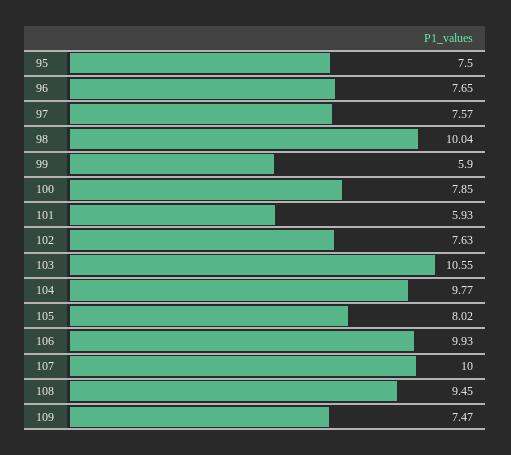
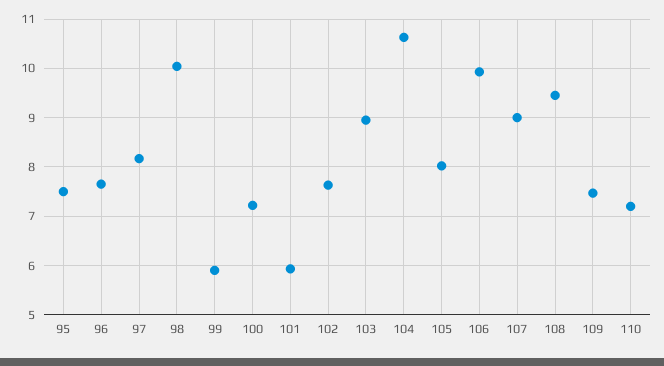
97: 7.57 -> 8.2
100: 7.85 -> 7.2
103: 10.55 -> 9
104: 9.77 -> 10.6
107: 10 -> 9
110: none -> 7.2

